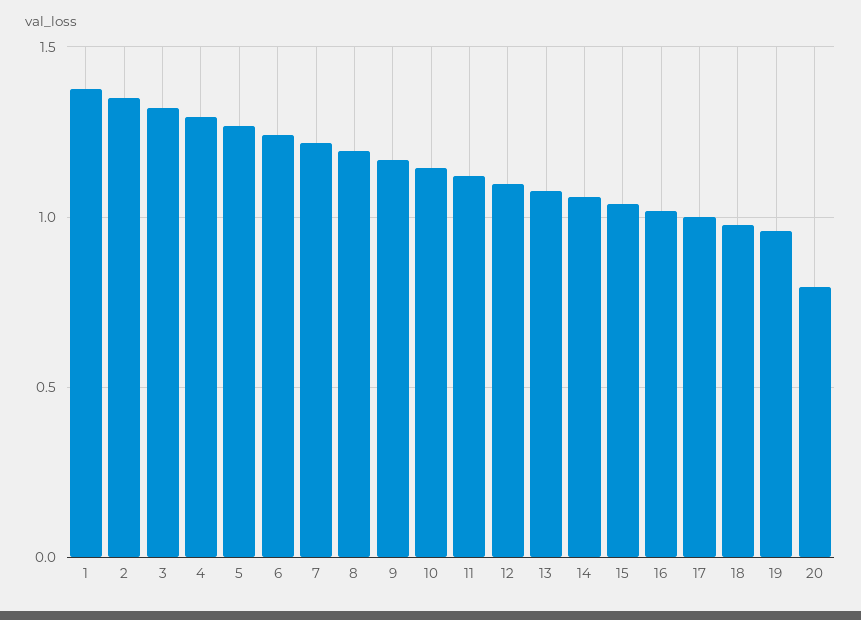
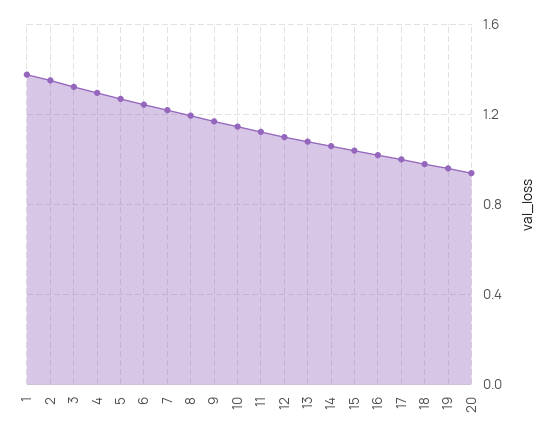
20: 0.8 -> 0.95

